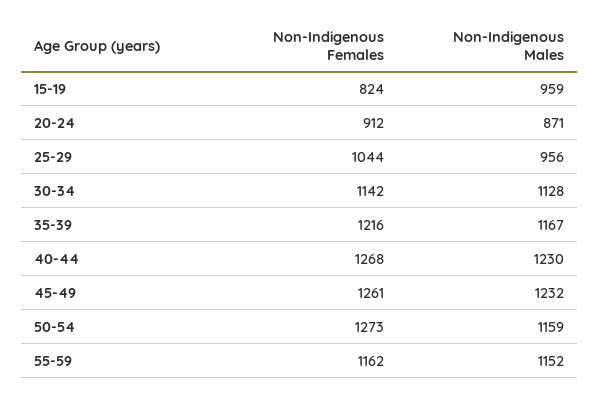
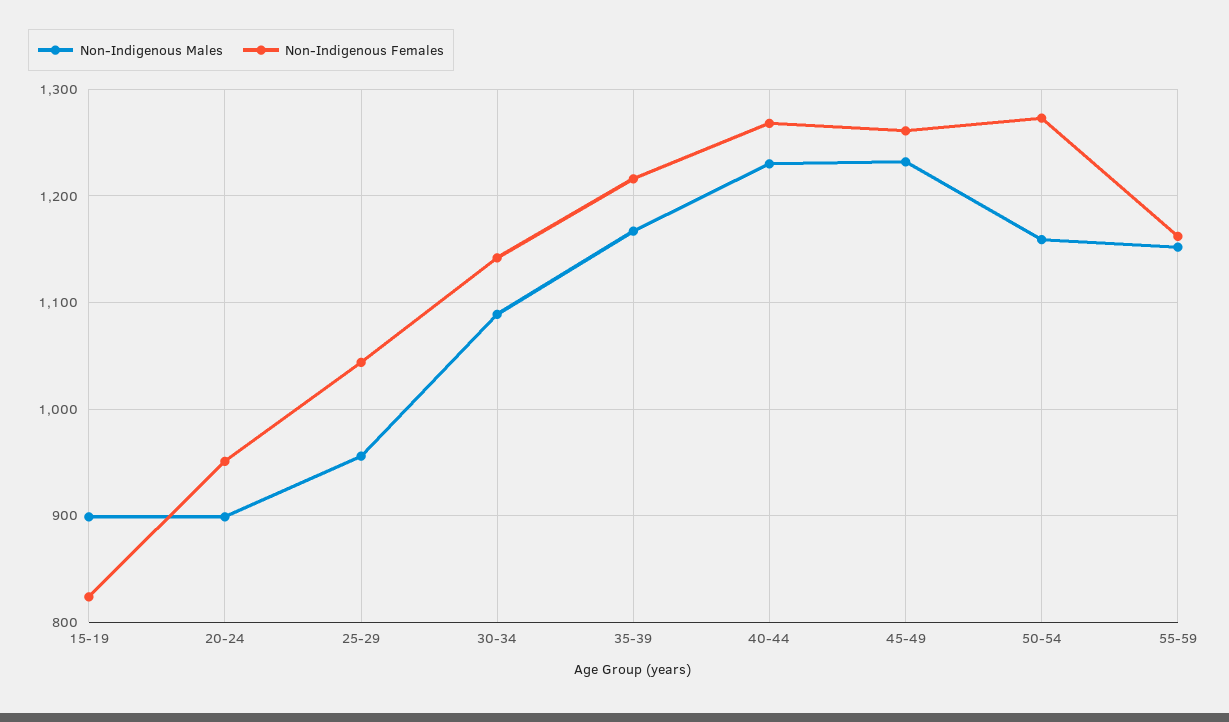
Non-Indigenous Males, 15-19: 959 -> 900
Non-Indigenous Females, 20-24: 912 -> 950
Non-Indigenous Males, 20-24: 871 -> 900
Non-Indigenous Males, 30-34: 1128 -> 1090

